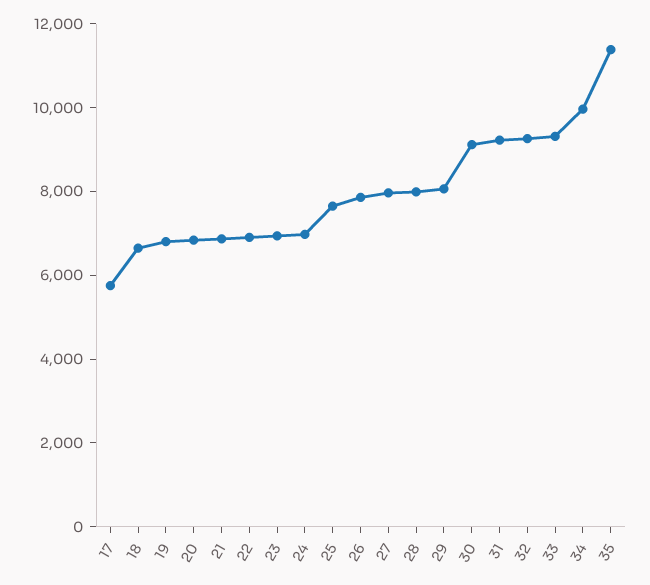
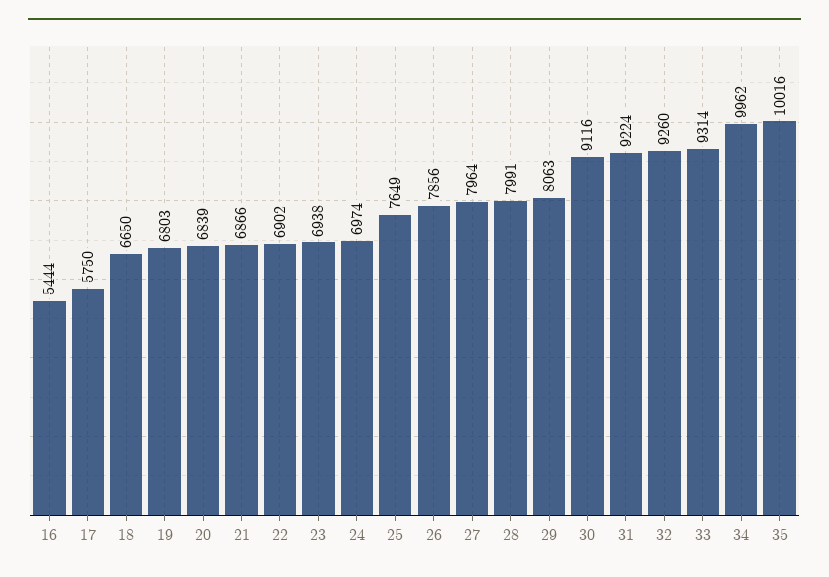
35: 11500 -> 10016
16: none -> 5444

